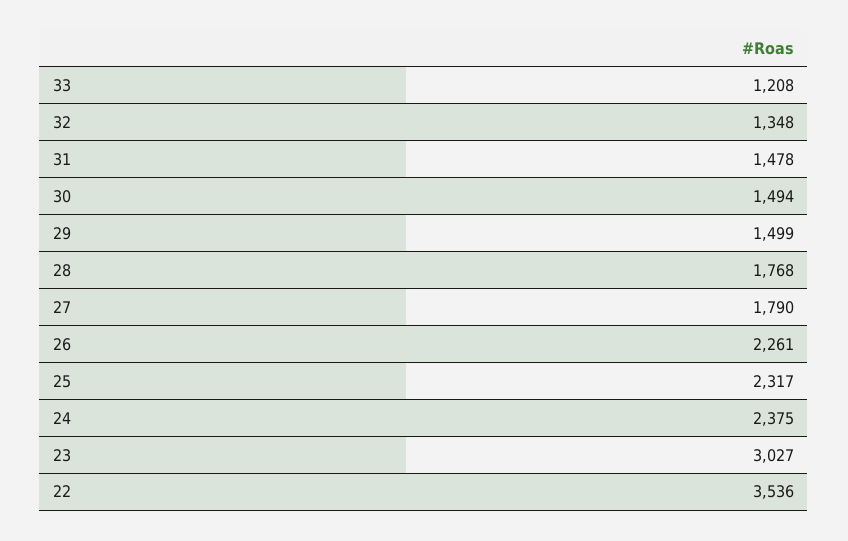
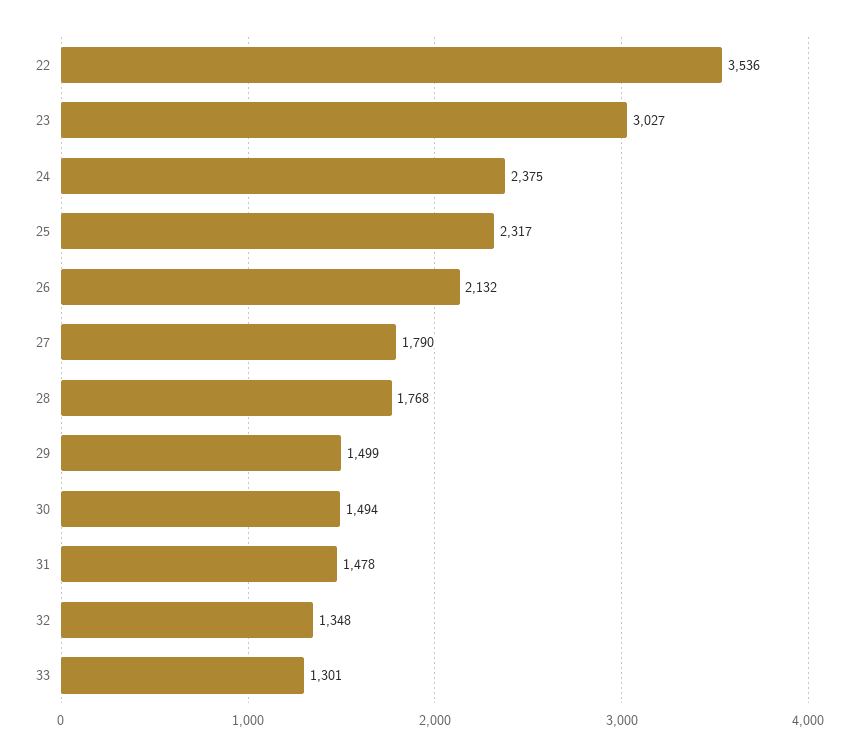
33: 1208 -> 1301
26: 2261 -> 2132

